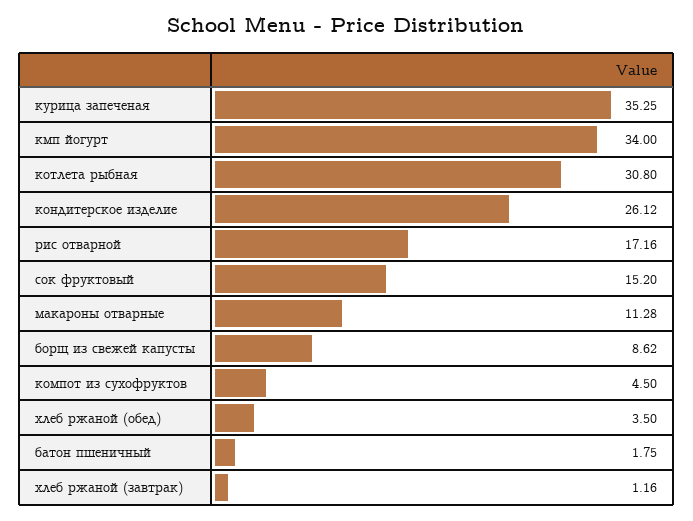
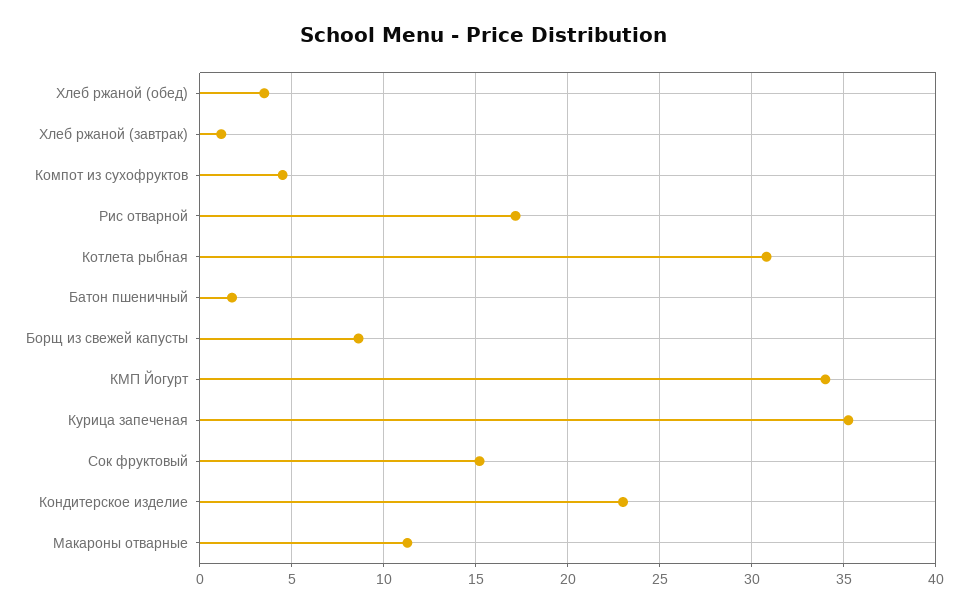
кондитерское изделие: 26.12 -> 23

